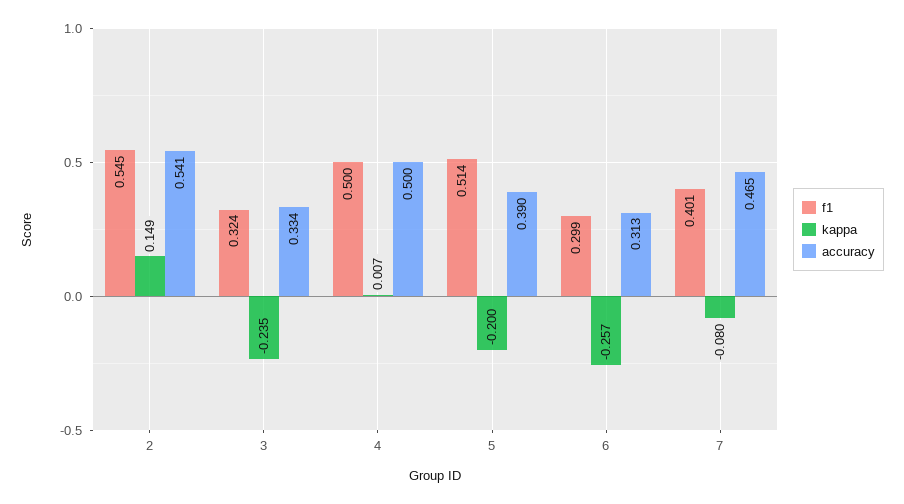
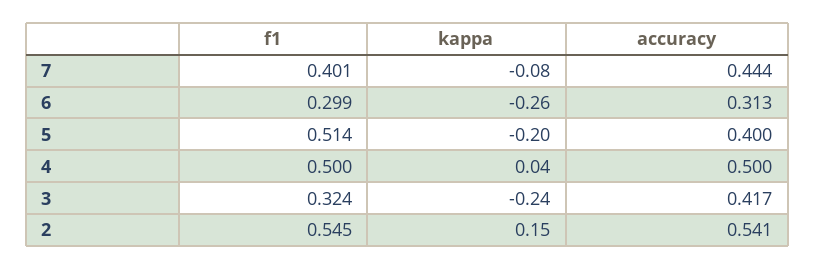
accuracy, 3: 0.334 -> 0.417
kappa, 4: 0.007 -> 0.04
accuracy, 5: 0.39 -> 0.4
accuracy, 7: 0.465 -> 0.444

